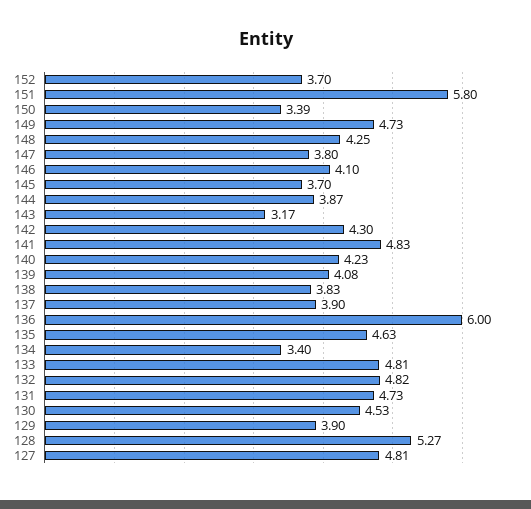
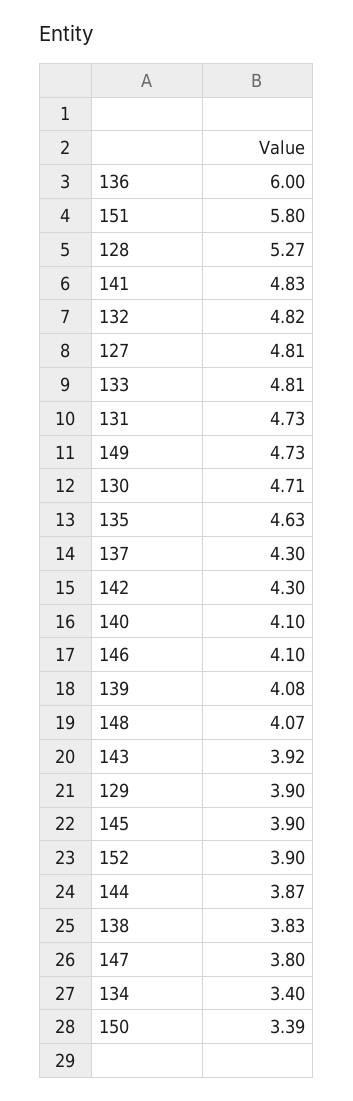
152: 3.7 -> 3.9
148: 4.25 -> 4.07
145: 3.7 -> 3.9
143: 3.17 -> 3.92
140: 4.23 -> 4.1
137: 3.9 -> 4.3
130: 4.53 -> 4.71

